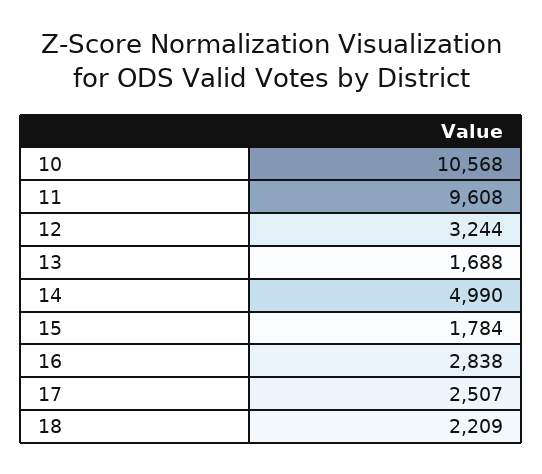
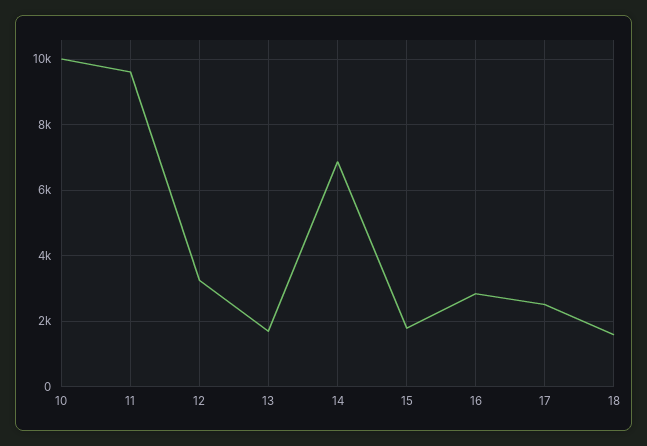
10: 10568 -> 10000
14: 4990 -> 6800
18: 2209 -> 1600

